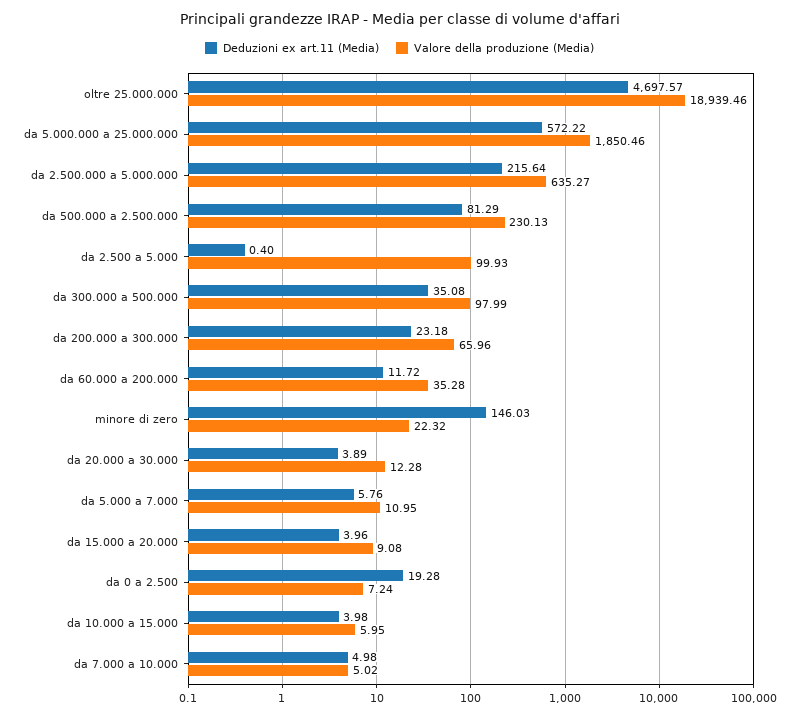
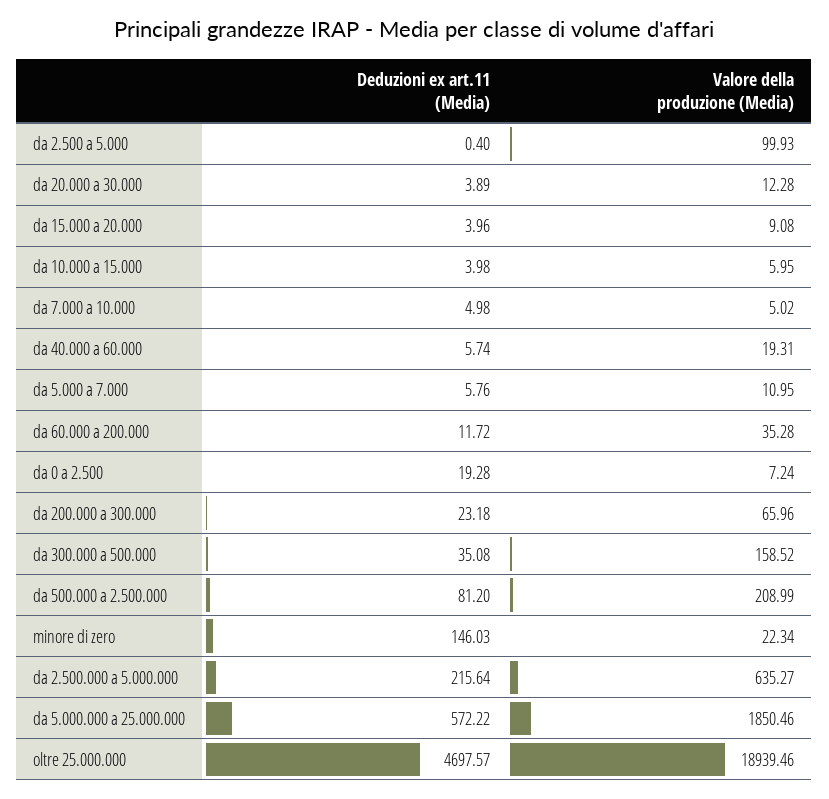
Deduzioni ex art.11 (Media), da 500.000 a 2.500.000: 81.29 -> 81.2
Valore della produzione (Media), da 500.000 a 2.500.000: 230.13 -> 208.99
Valore della produzione (Media), da 300.000 a 500.000: 97.99 -> 158.52
Valore della produzione (Media), minore di zero: 22.32 -> 22.34
Deduzioni ex art.11 (Media), da 40.000 a 60.000: none -> 5.74
Valore della produzione (Media), da 40.000 a 60.000: none -> 19.31

